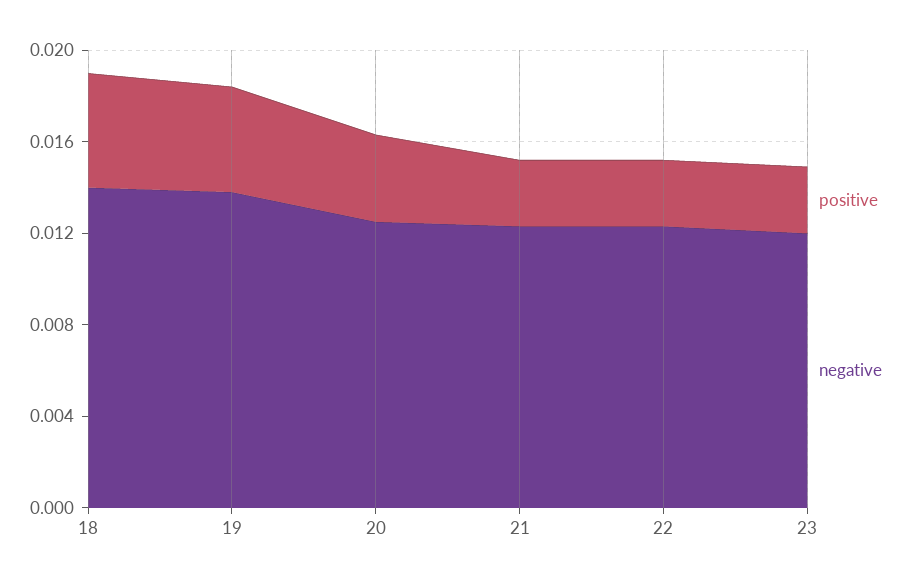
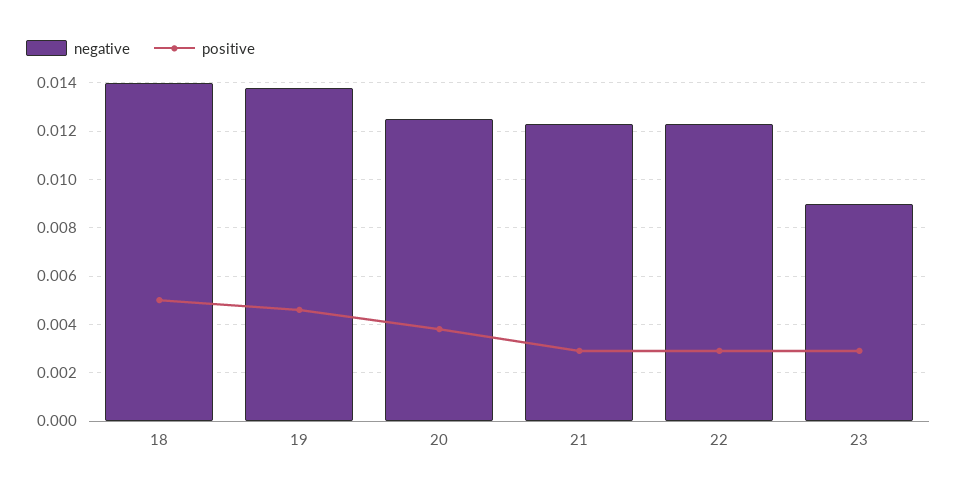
negative, 23: 0.012 -> 0.009

